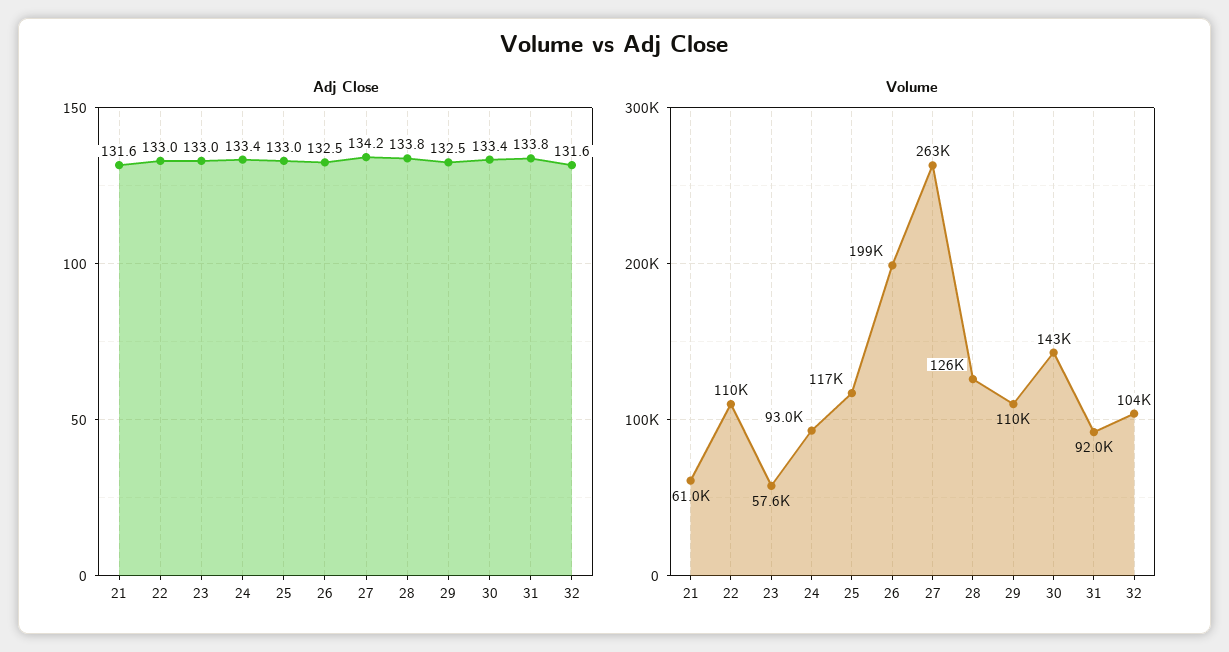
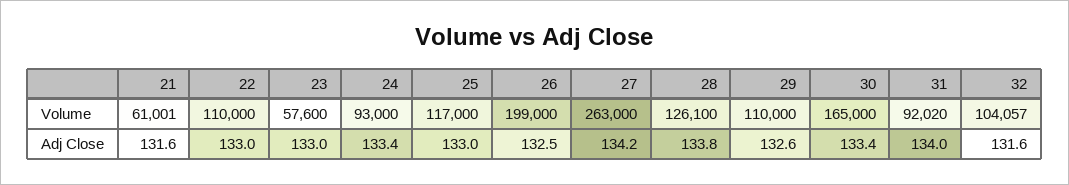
Adj Close, 29: 132.5 -> 132.6
Adj Close, 31: 133.8 -> 134
Volume, 30: 143000 -> 165000

